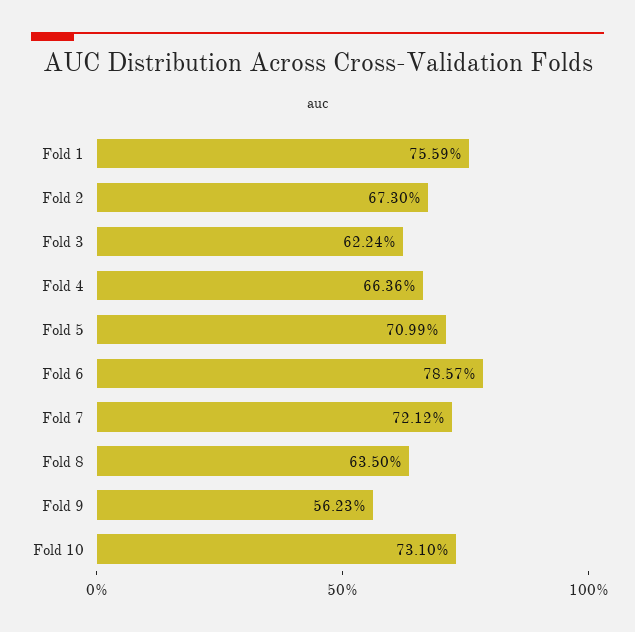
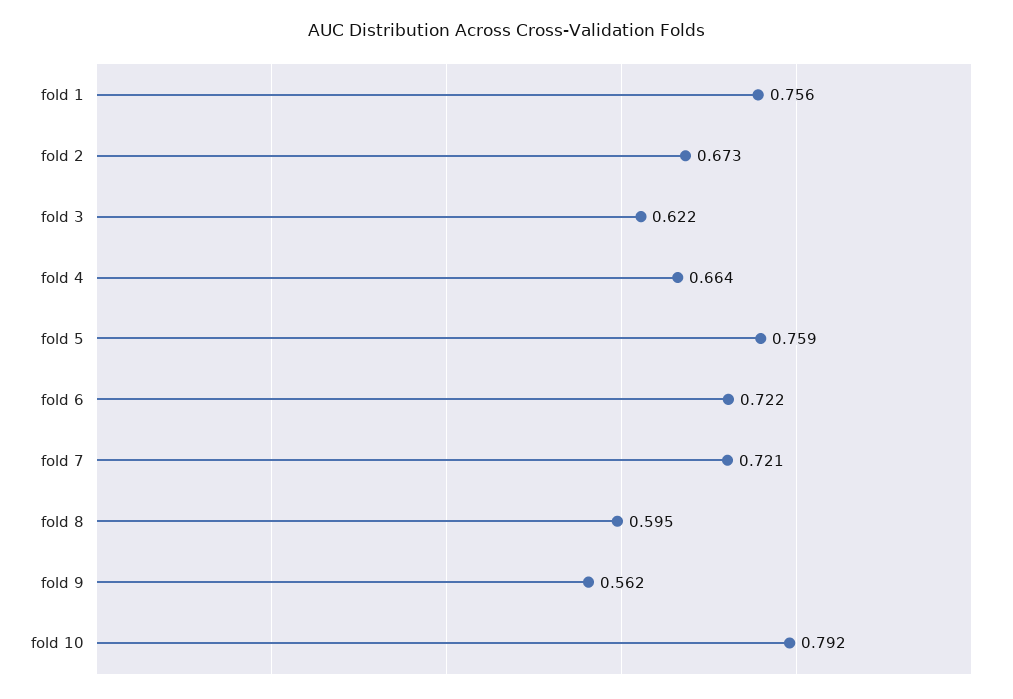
Fold 5: 0.7099 -> 0.759
Fold 6: 0.7857 -> 0.722
Fold 8: 0.635 -> 0.595
Fold 10: 0.731 -> 0.792

